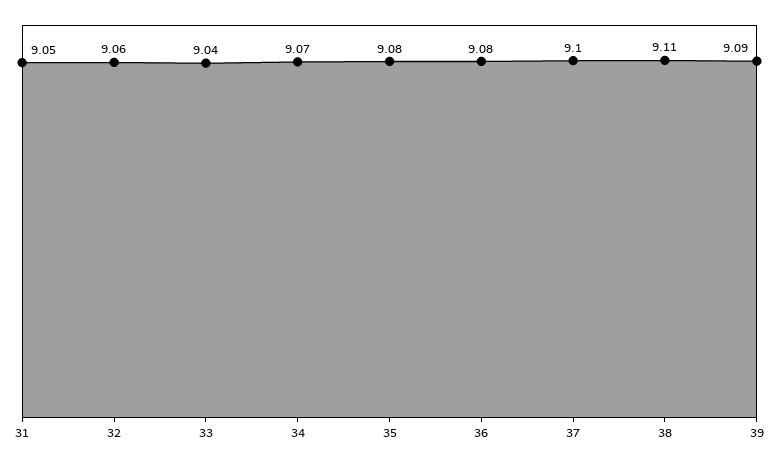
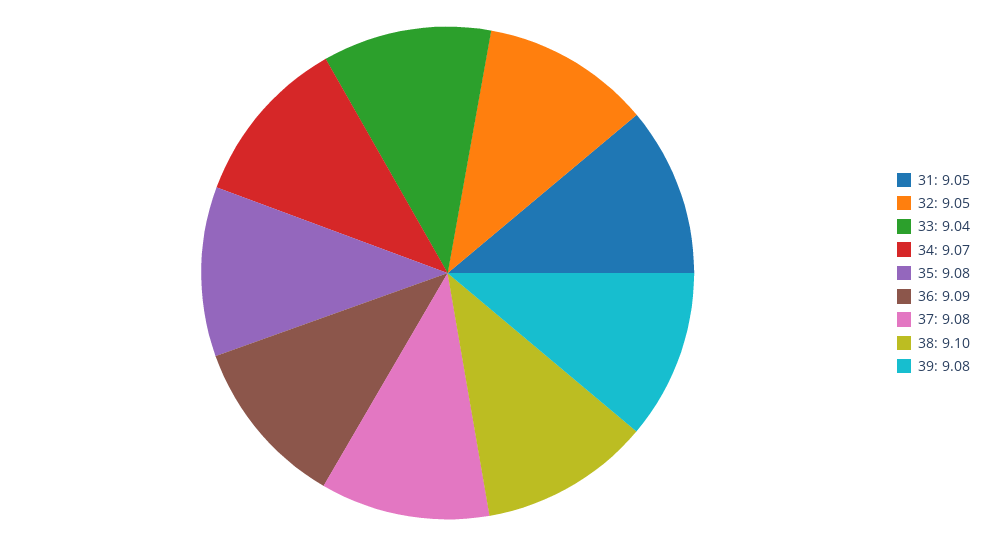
32: 9.06 -> 9.05
36: 9.08 -> 9.09
37: 9.1 -> 9.08
38: 9.11 -> 9.1
39: 9.09 -> 9.08

